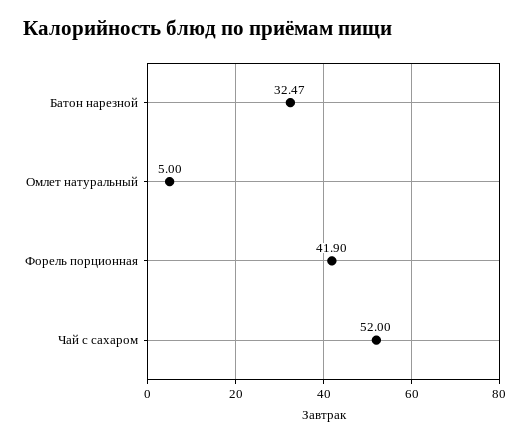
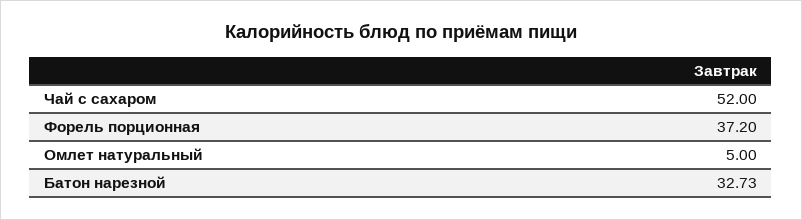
Батон нарезной: 32.47 -> 32.73
Форель порционная: 41.9 -> 37.2

